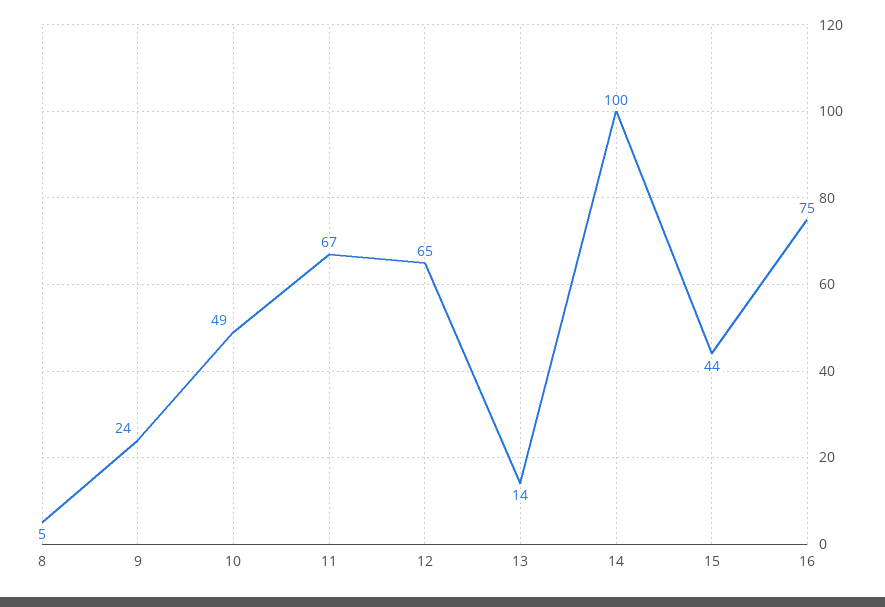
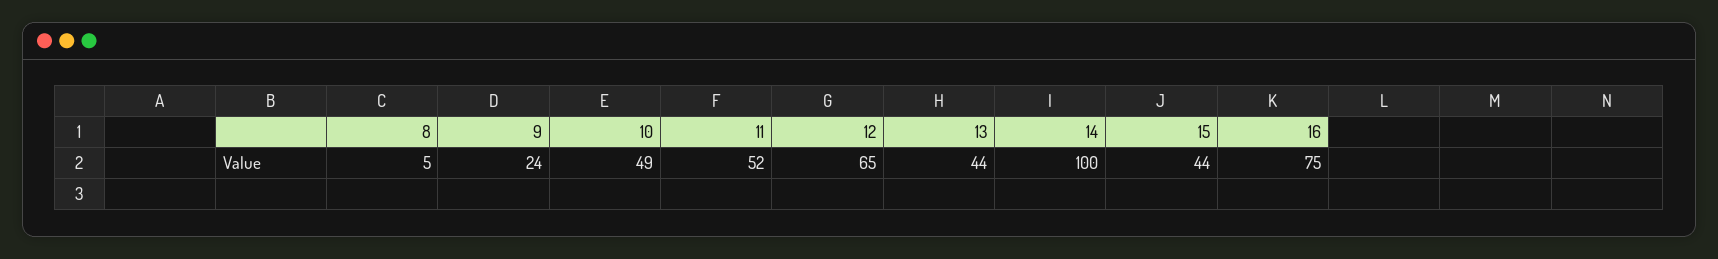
11: 67 -> 52
13: 14 -> 44

